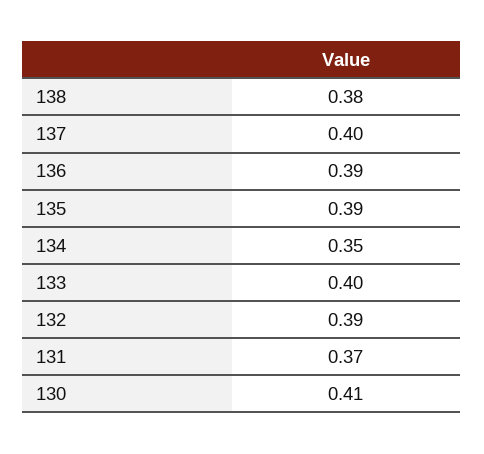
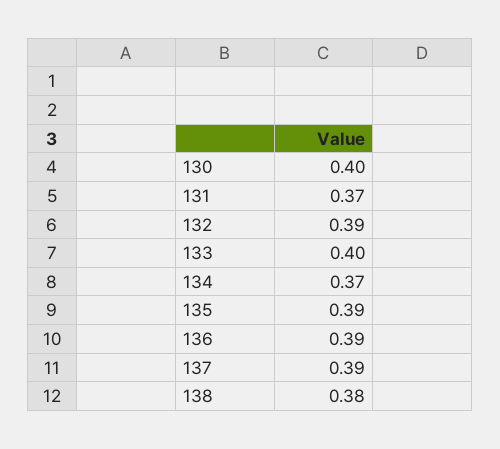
137: 0.4 -> 0.39
134: 0.35 -> 0.37
130: 0.41 -> 0.4

